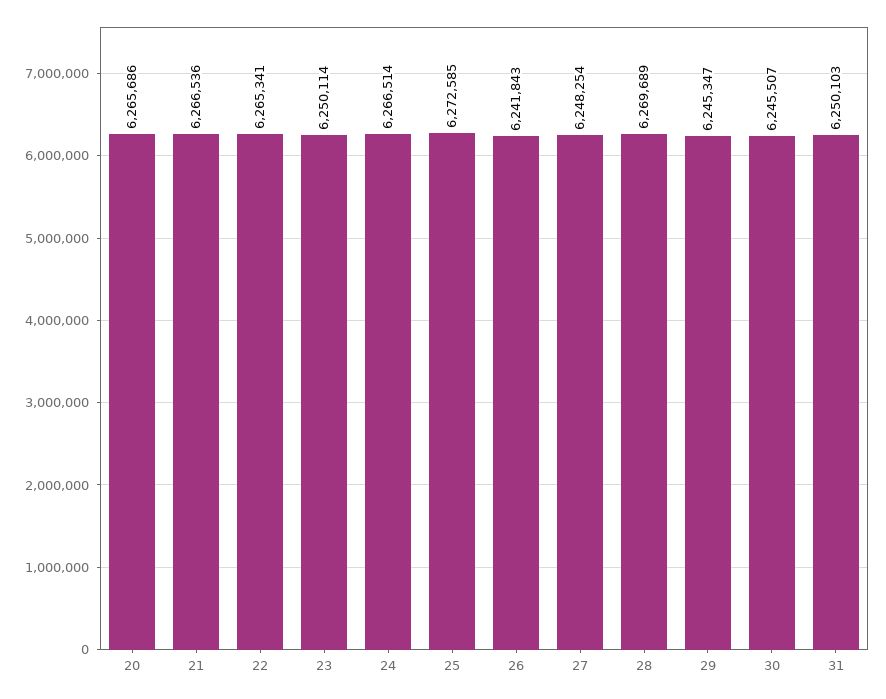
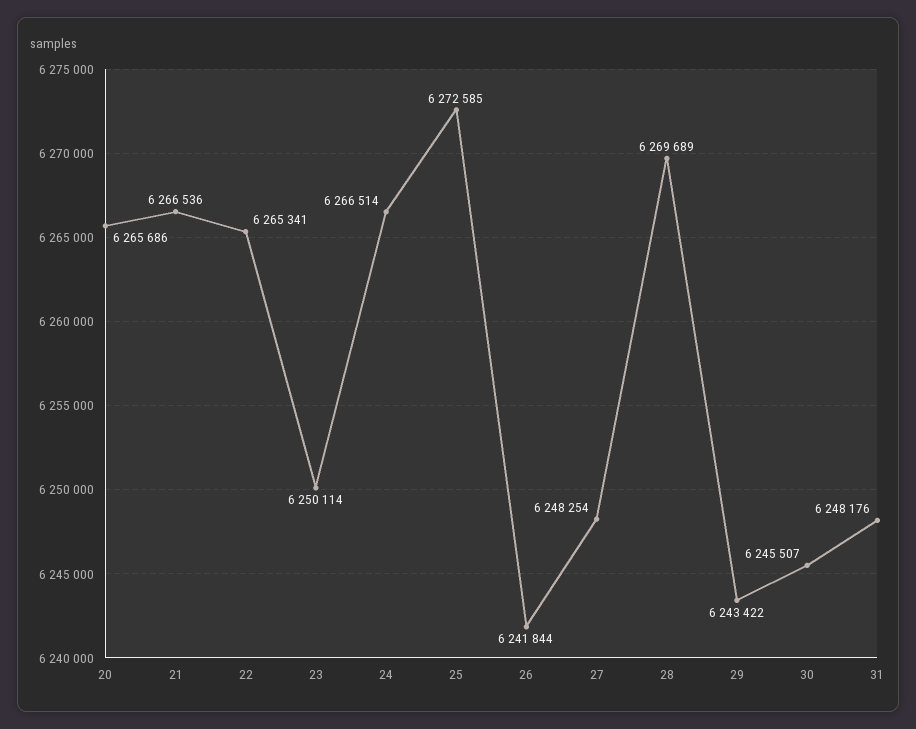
26: 6241843 -> 6241844
29: 6245347 -> 6243422
31: 6250103 -> 6248176

